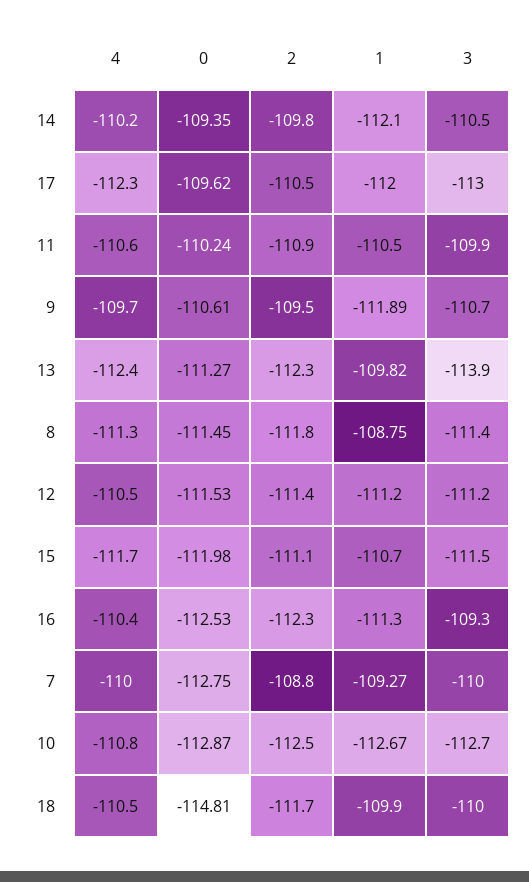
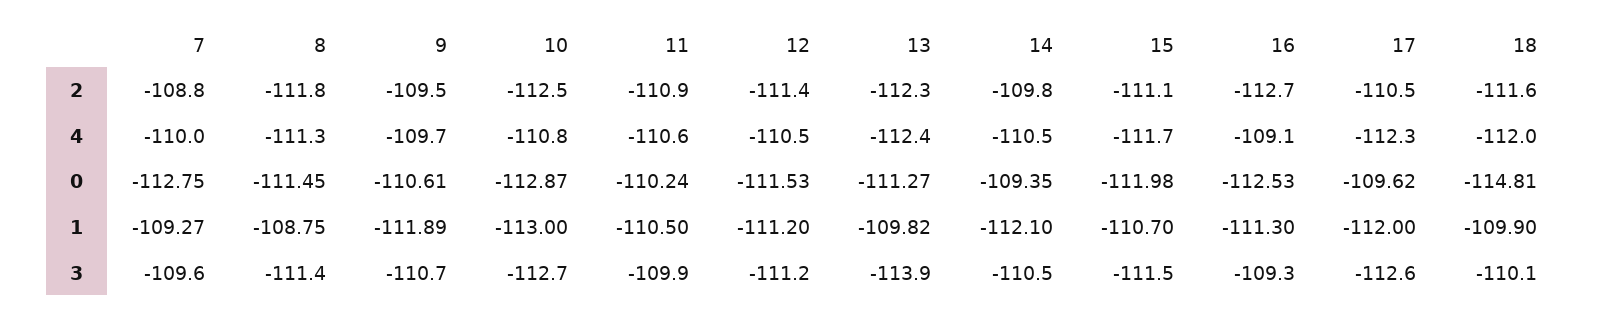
4, 14: -110.2 -> -110.5
3, 17: -113 -> -112.6
4, 16: -110.4 -> -109.1
2, 16: -112.3 -> -112.7
3, 7: -110 -> -109.6
1, 10: -112.67 -> -113
4, 18: -110.5 -> -112
2, 18: -111.7 -> -111.6
3, 18: -110 -> -110.1

